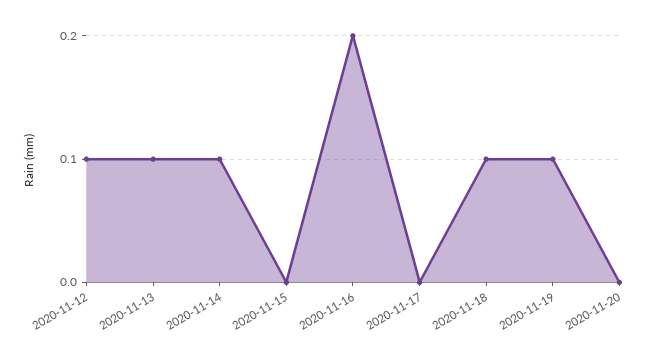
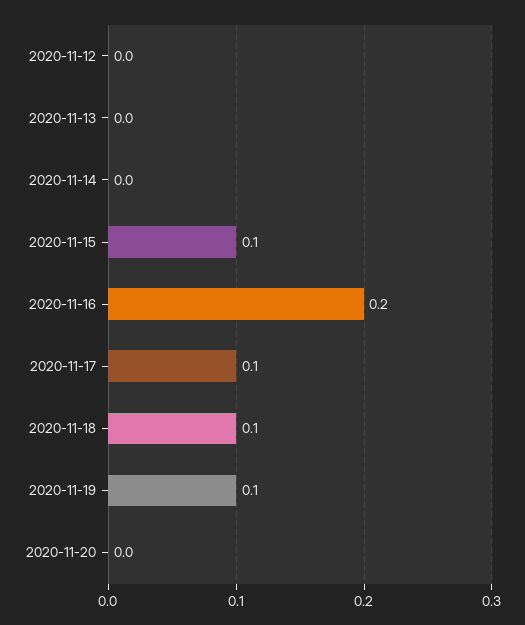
2020-11-12: 0.1 -> 0
2020-11-13: 0.1 -> 0
2020-11-14: 0.1 -> 0
2020-11-15: 0 -> 0.1
2020-11-17: 0 -> 0.1

